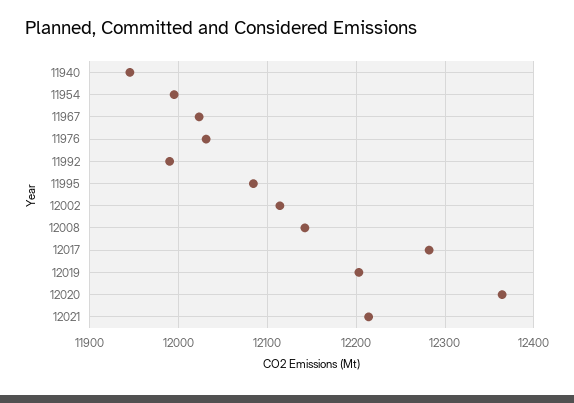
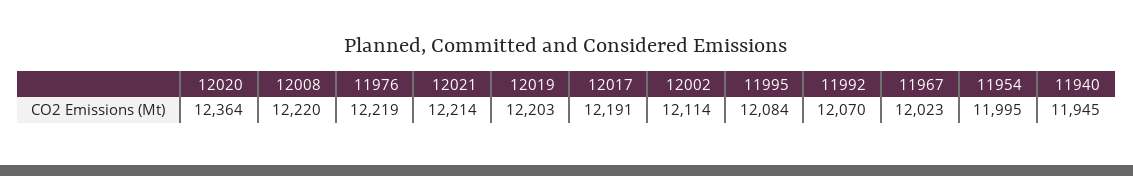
11976: 12030 -> 12219
11992: 11990 -> 12070
12008: 12140 -> 12220
12017: 12280 -> 12191

